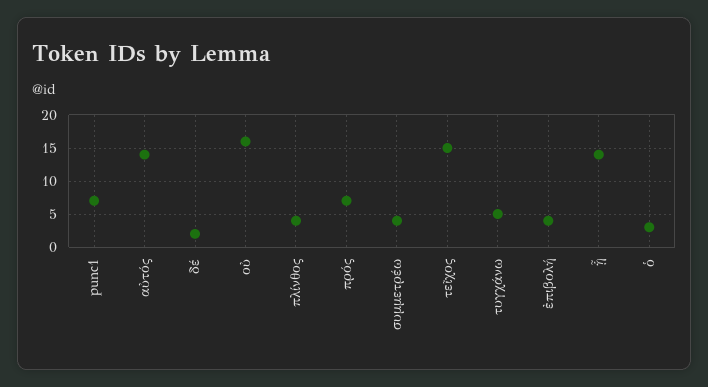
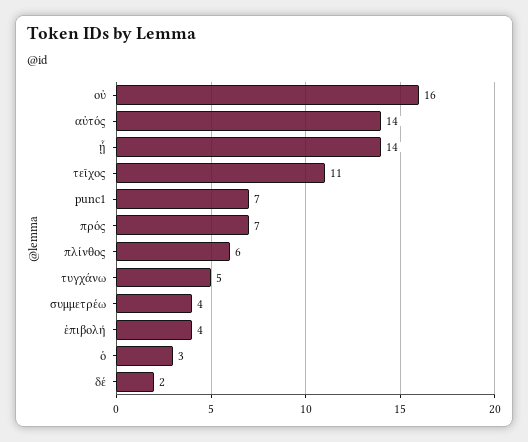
πλίνθος: 4 -> 6
τεῖχος: 15 -> 11

